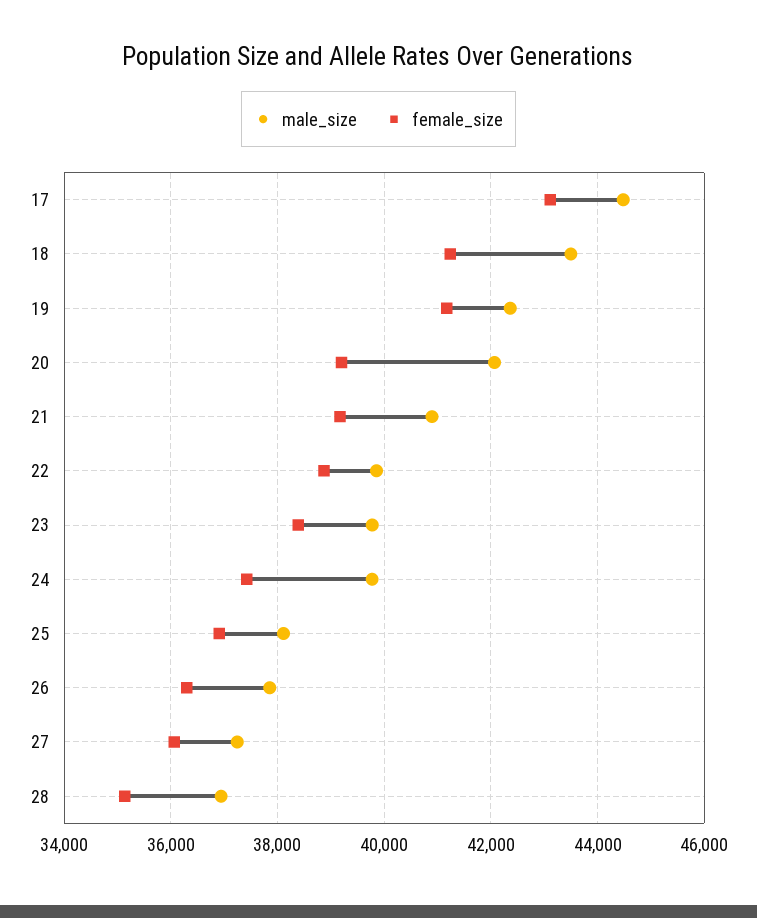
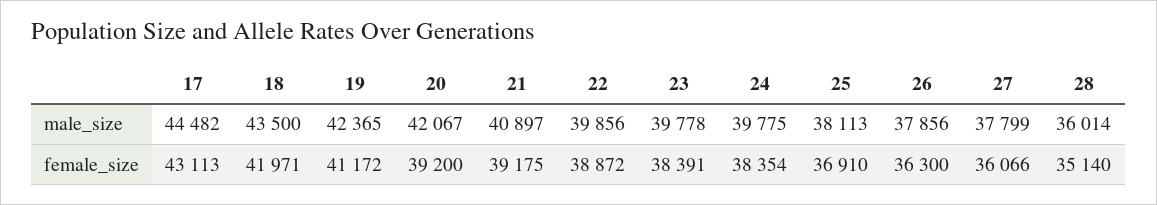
female_size, 18: 41200 -> 41971
female_size, 24: 37400 -> 38354
male_size, 27: 37200 -> 37799
male_size, 28: 37000 -> 36014

